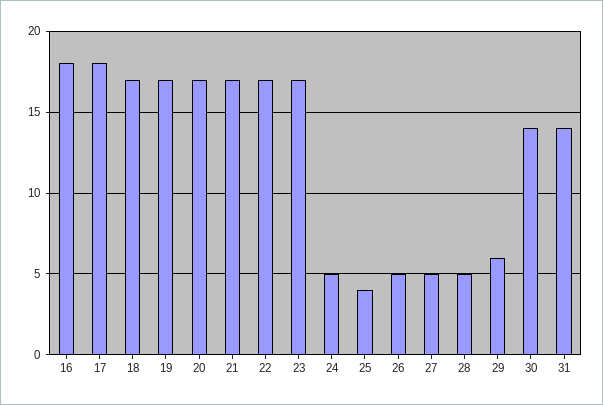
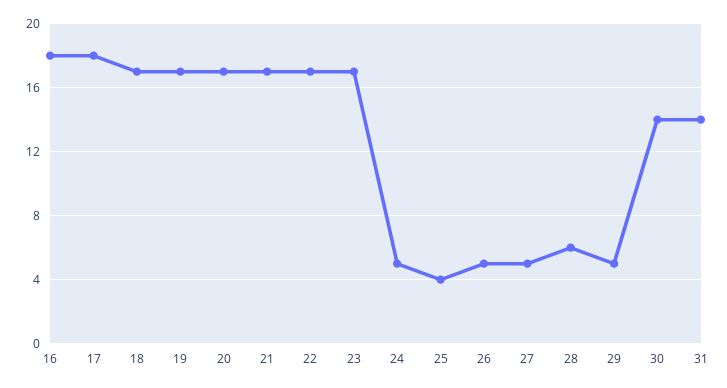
28: 5 -> 6
29: 6 -> 5

